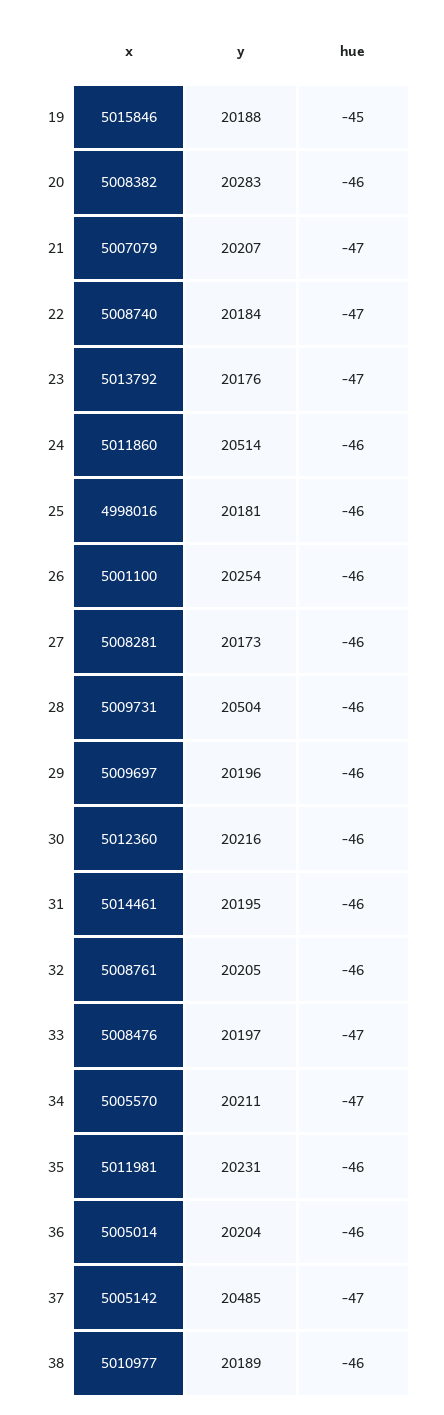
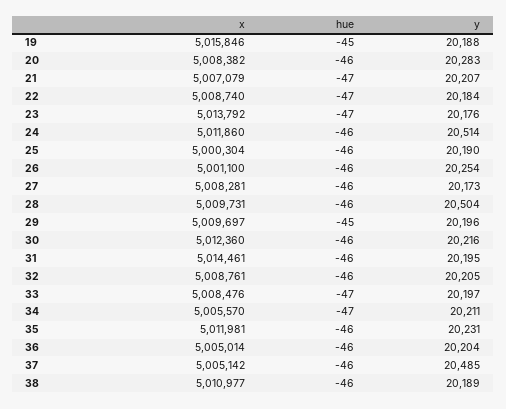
x, 25: 4998016 -> 5000304
y, 25: 20181 -> 20190
hue, 29: -46 -> -45
hue, 37: -47 -> -46

